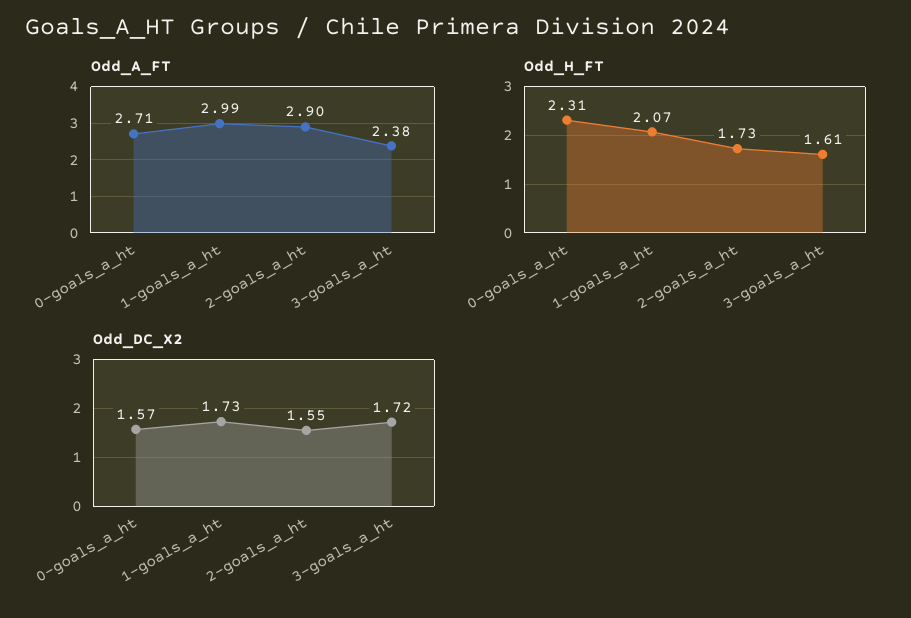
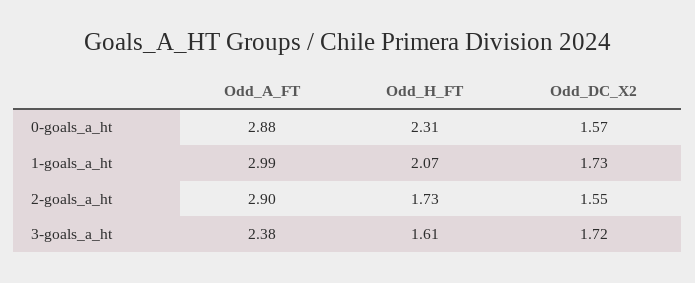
Odd_A_FT, 0-goals_a_ht: 2.71 -> 2.88

